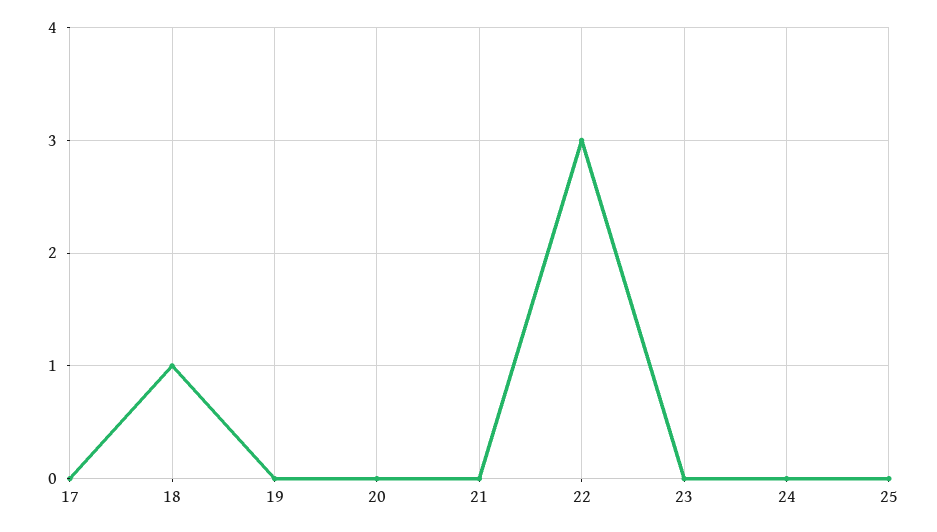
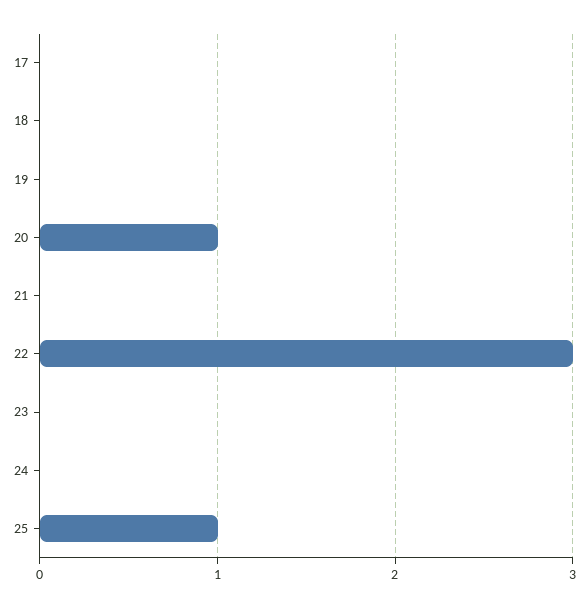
18: 1 -> 0
20: 0 -> 1
25: 0 -> 1

